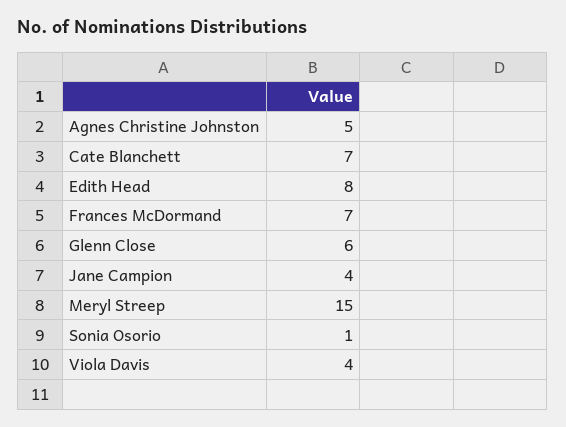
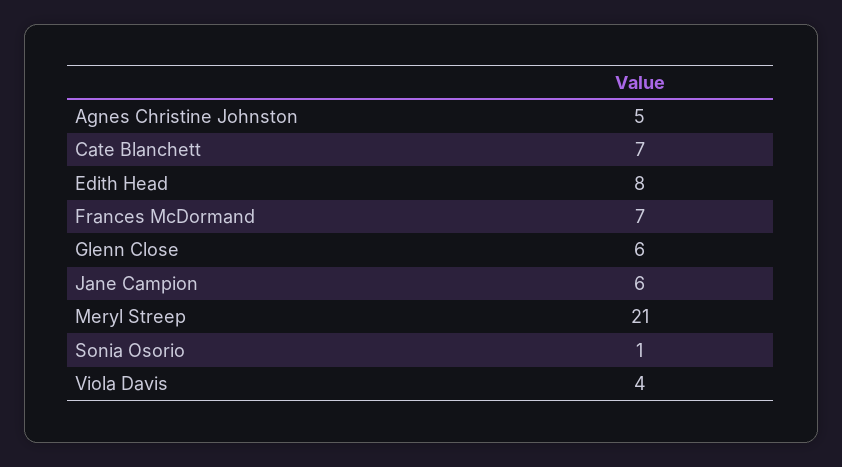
Jane Campion: 4 -> 6
Meryl Streep: 15 -> 21

